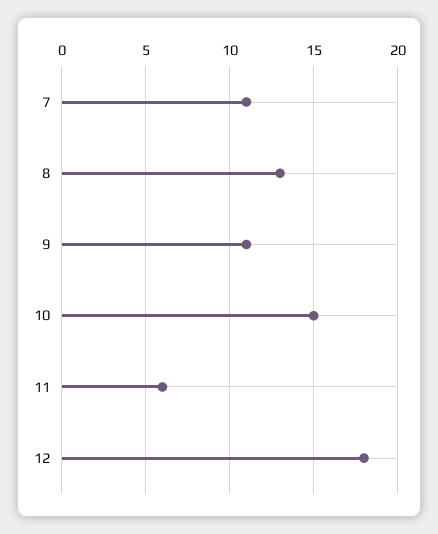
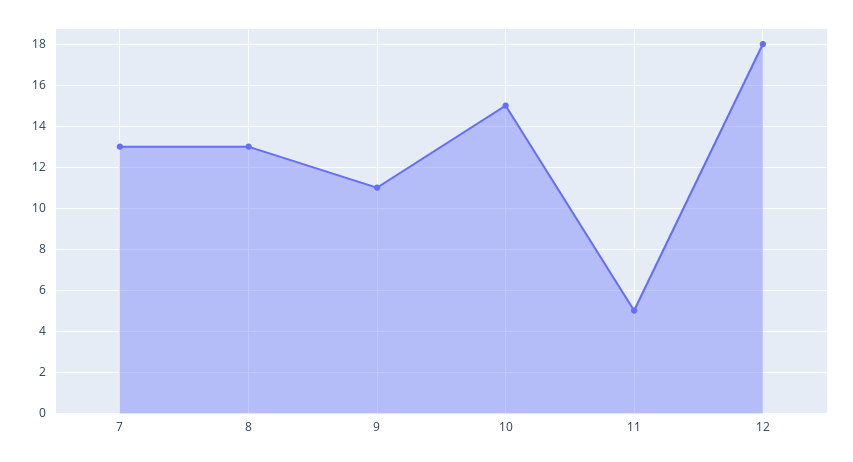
7: 11 -> 13
11: 6 -> 5

